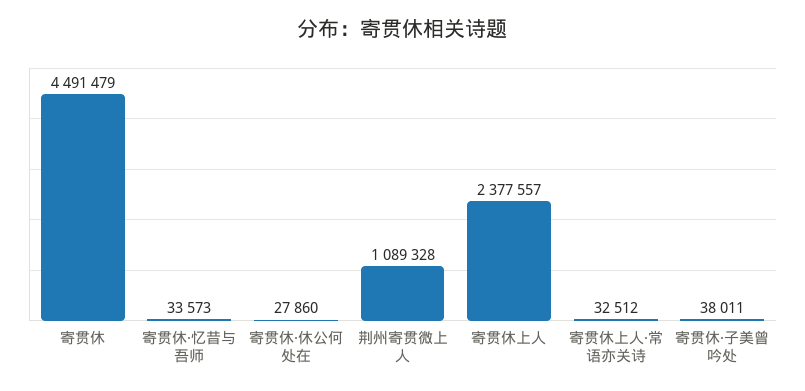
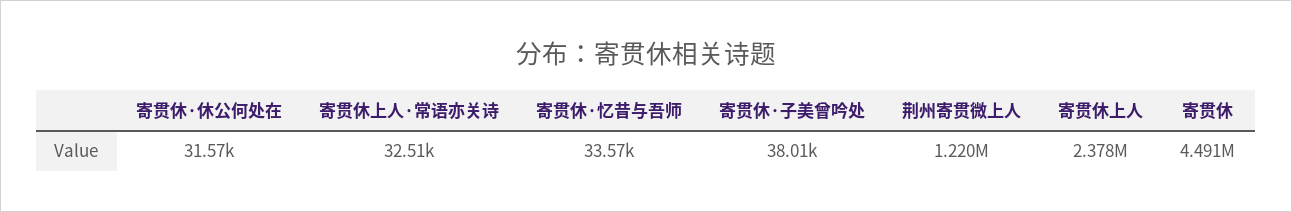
寄贯休·休公何处在: 27860 -> 31570
荆州寄贯微上人: 1089328 -> 1220000

